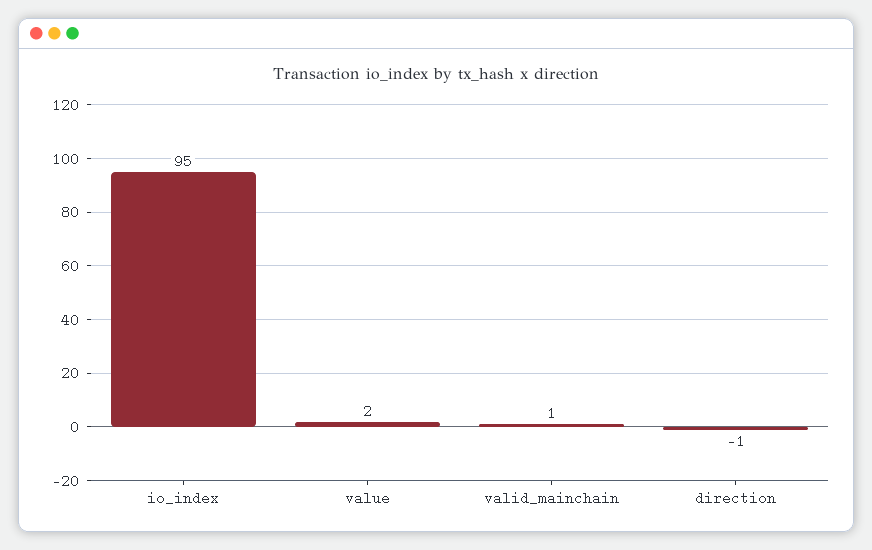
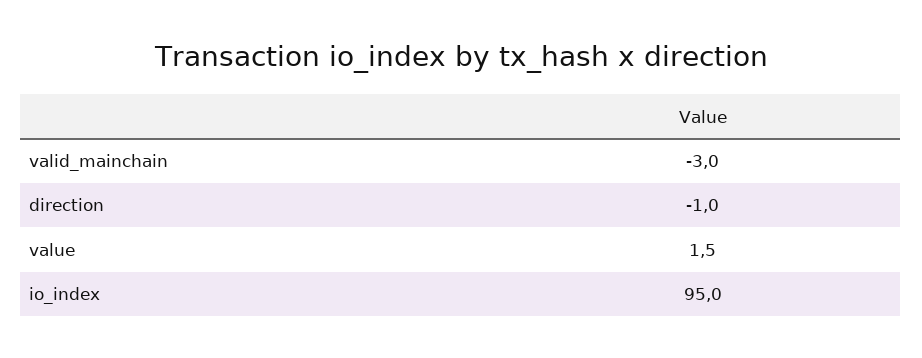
valid_mainchain: 1 -> -3

